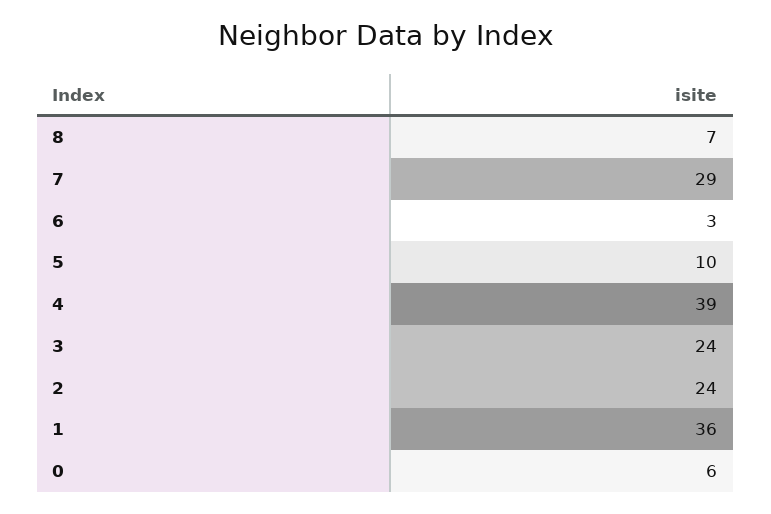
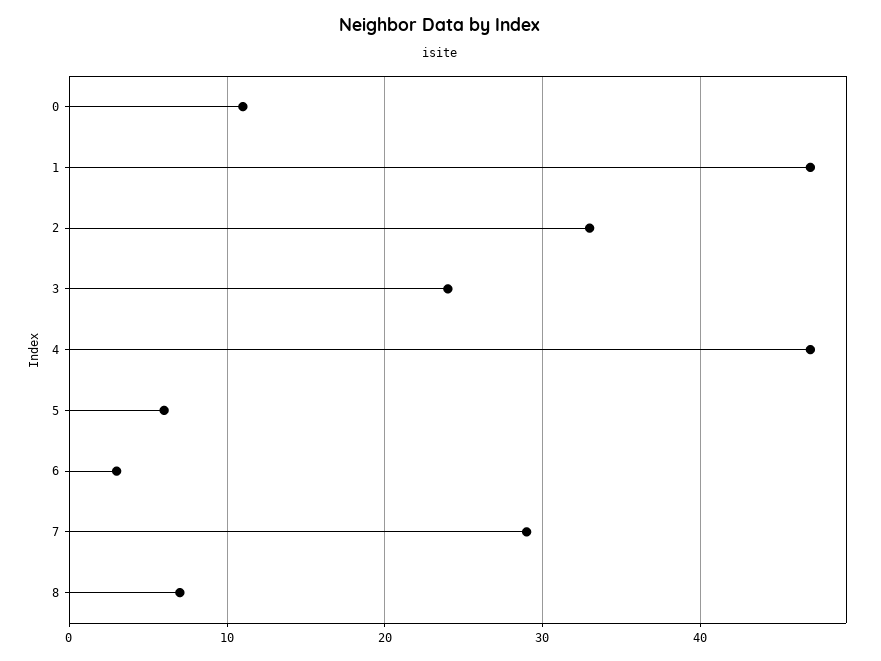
5: 10 -> 6
4: 39 -> 47
2: 24 -> 33
1: 36 -> 47
0: 6 -> 11

